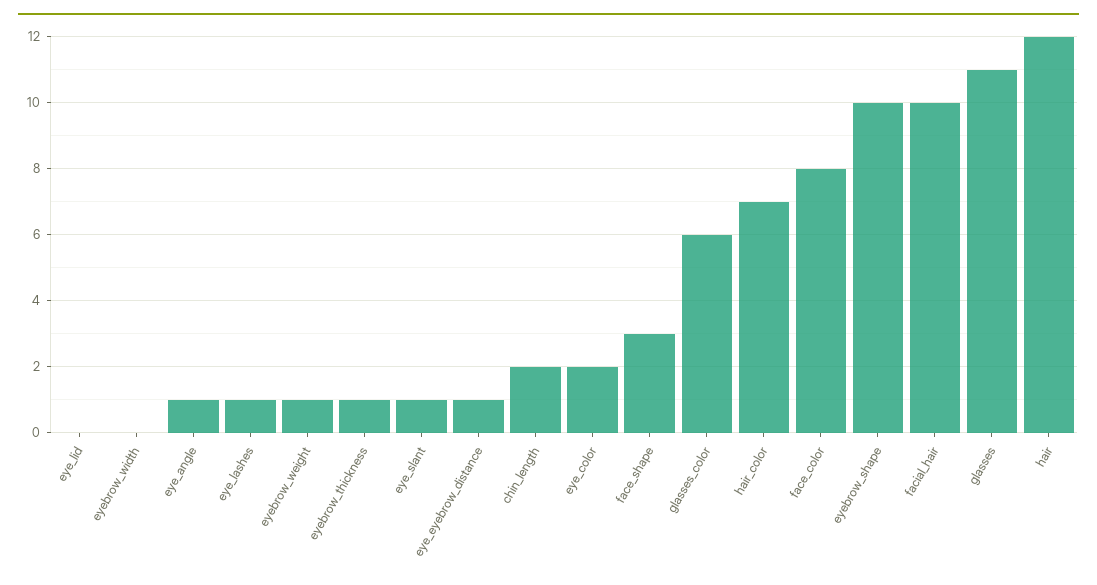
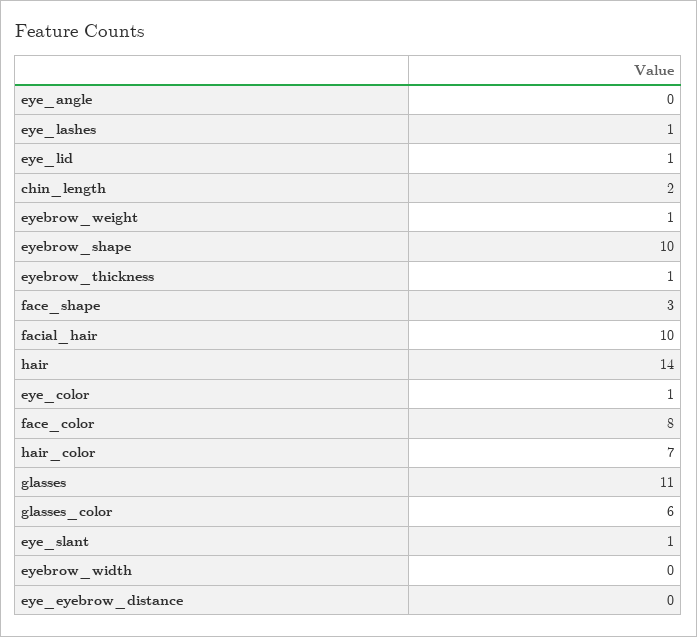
eye_lid: 0 -> 1
eye_angle: 1 -> 0
eye_eyebrow_distance: 1 -> 0
eye_color: 2 -> 1
hair: 12 -> 14

